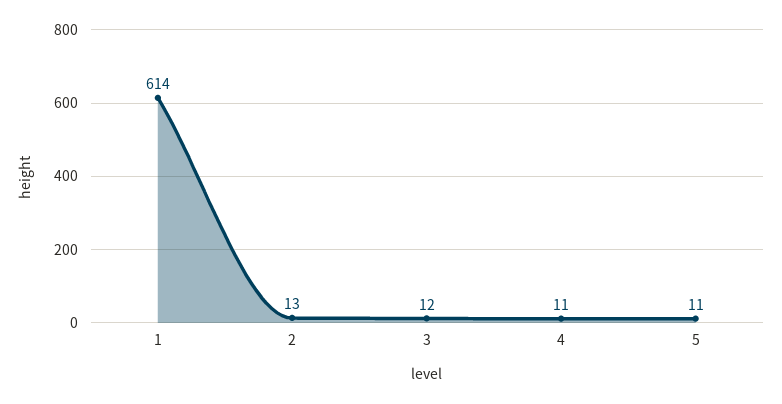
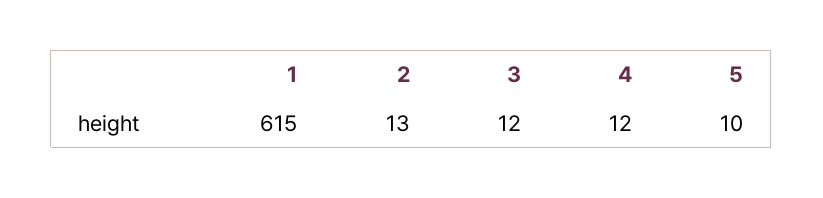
1: 614 -> 615
4: 11 -> 12
5: 11 -> 10

